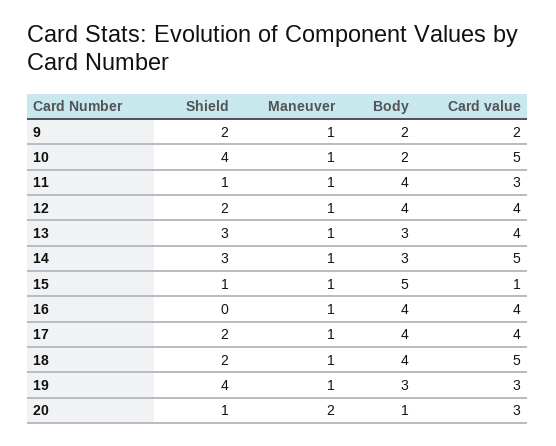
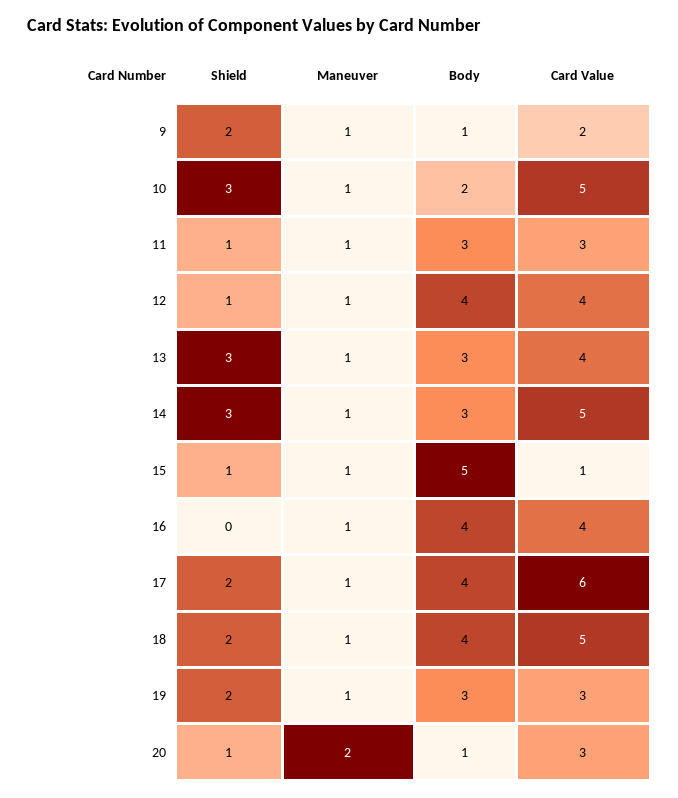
Body, 9: 2 -> 1
Shield, 10: 4 -> 3
Body, 11: 4 -> 3
Shield, 12: 2 -> 1
Card value, 17: 4 -> 6
Shield, 19: 4 -> 2

